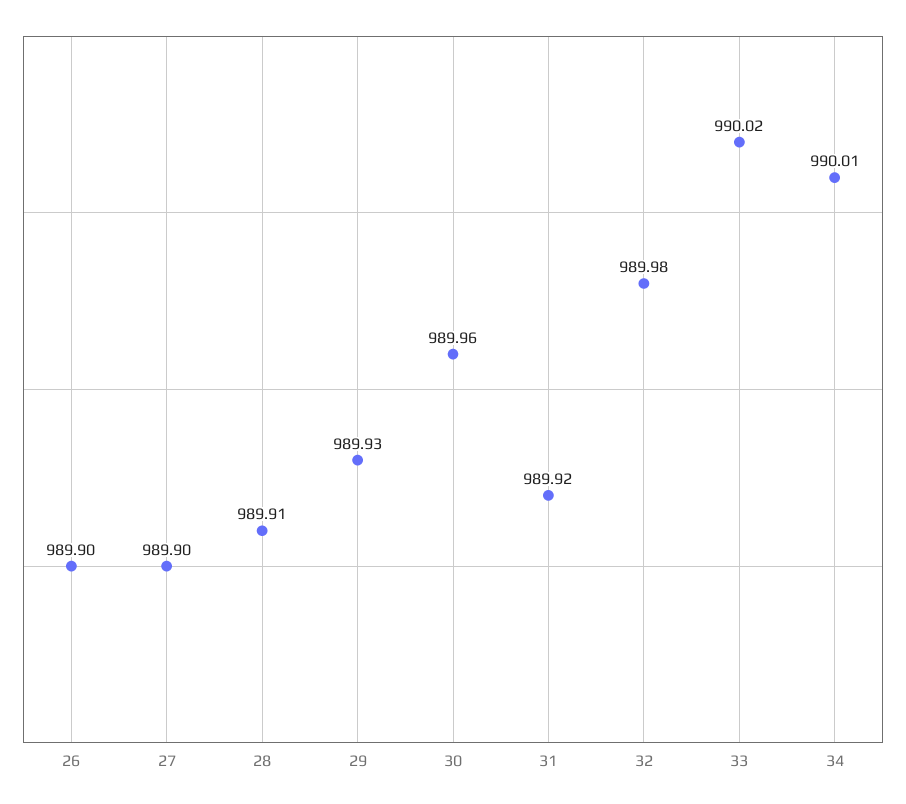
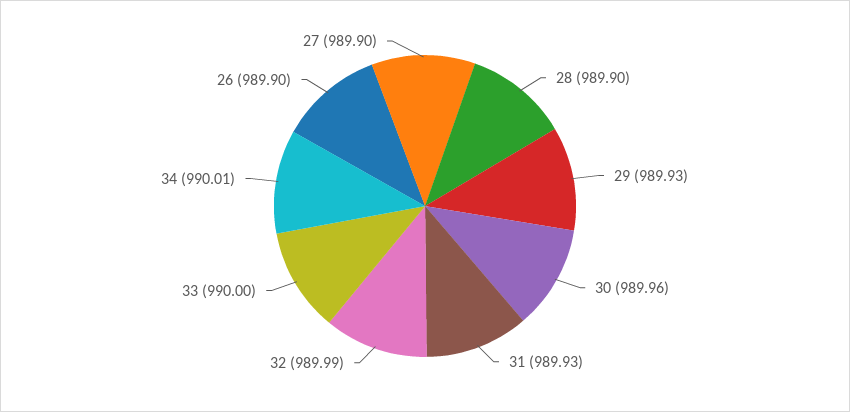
28: 989.91 -> 989.9
31: 989.92 -> 989.93
32: 989.98 -> 989.99
33: 990.02 -> 990

